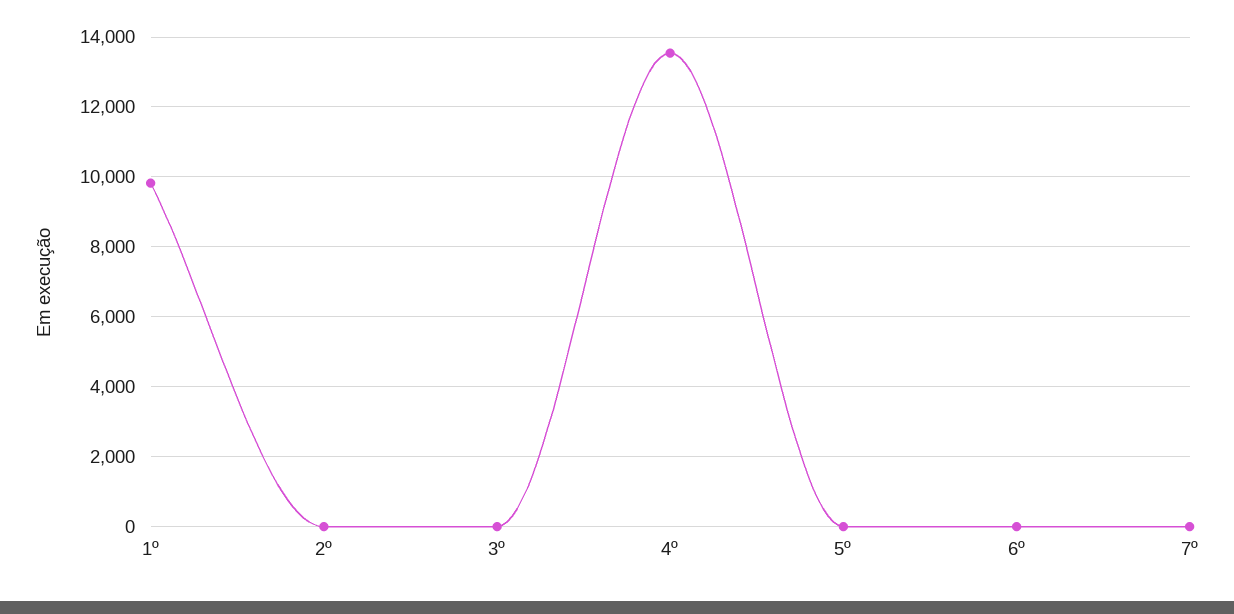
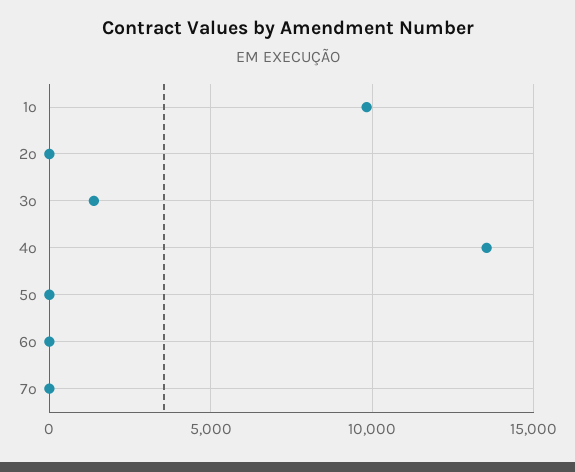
3º: 0 -> 1500

